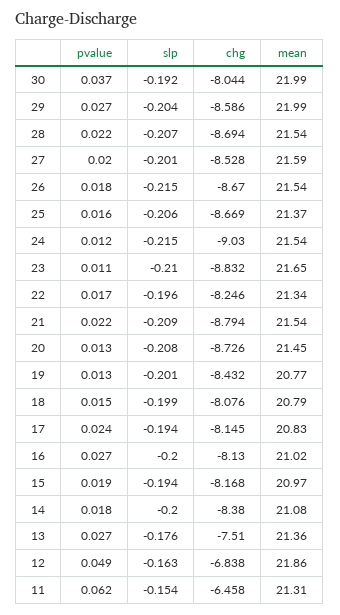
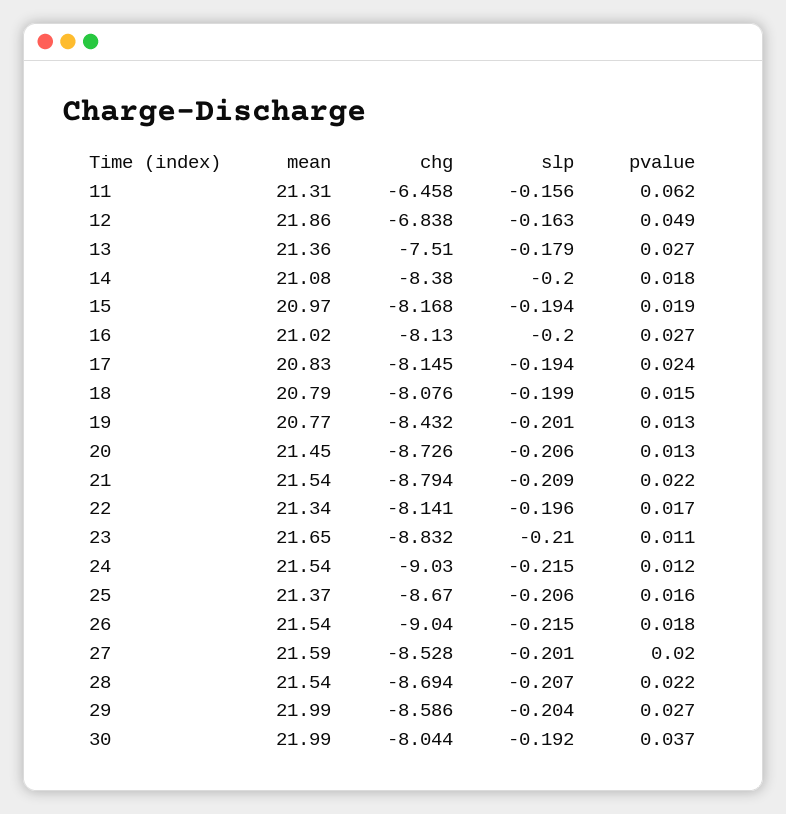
chg, 26: -8.67 -> -9.04
chg, 25: -8.669 -> -8.67
chg, 22: -8.246 -> -8.141
slp, 20: -0.208 -> -0.206
slp, 13: -0.176 -> -0.179
slp, 11: -0.154 -> -0.156

